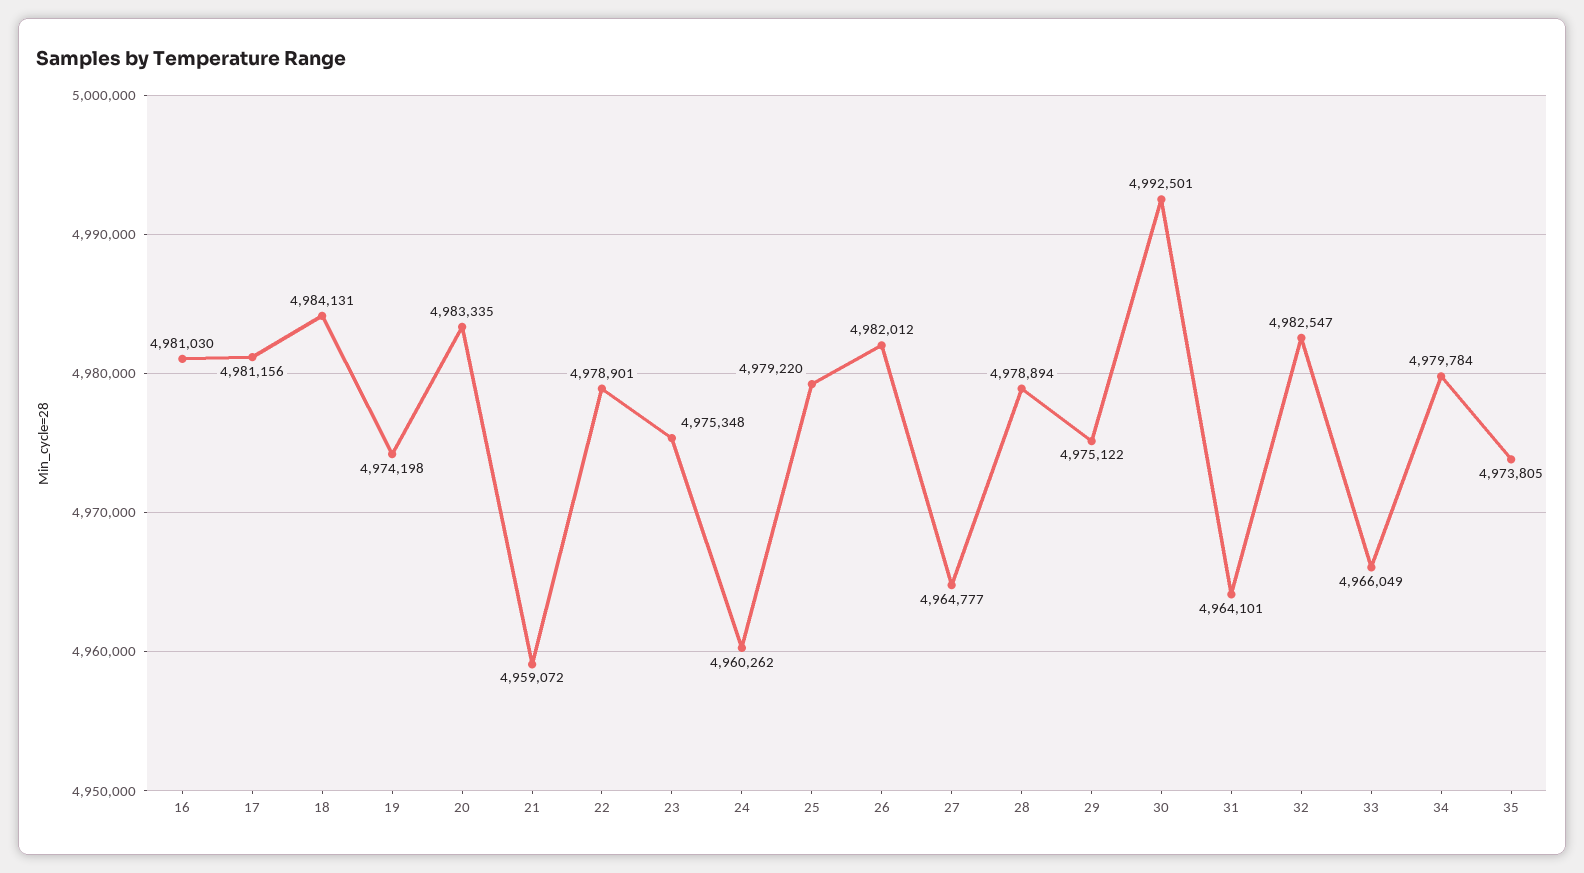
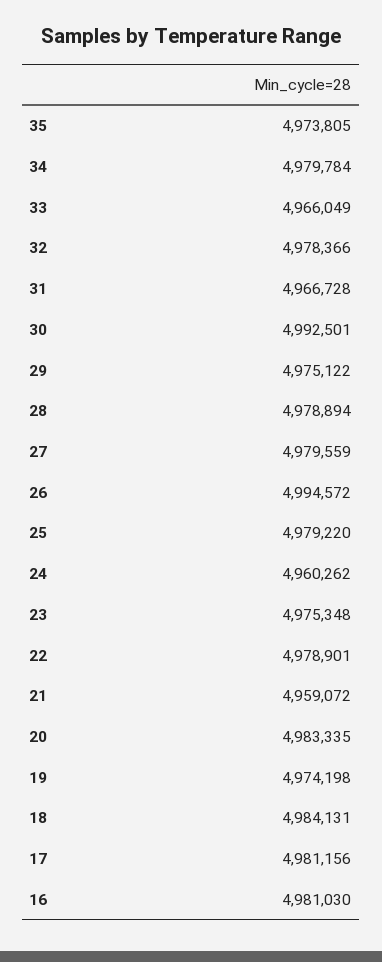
26: 4982012 -> 4994572
27: 4964777 -> 4979559
31: 4964101 -> 4966728
32: 4982547 -> 4978366

